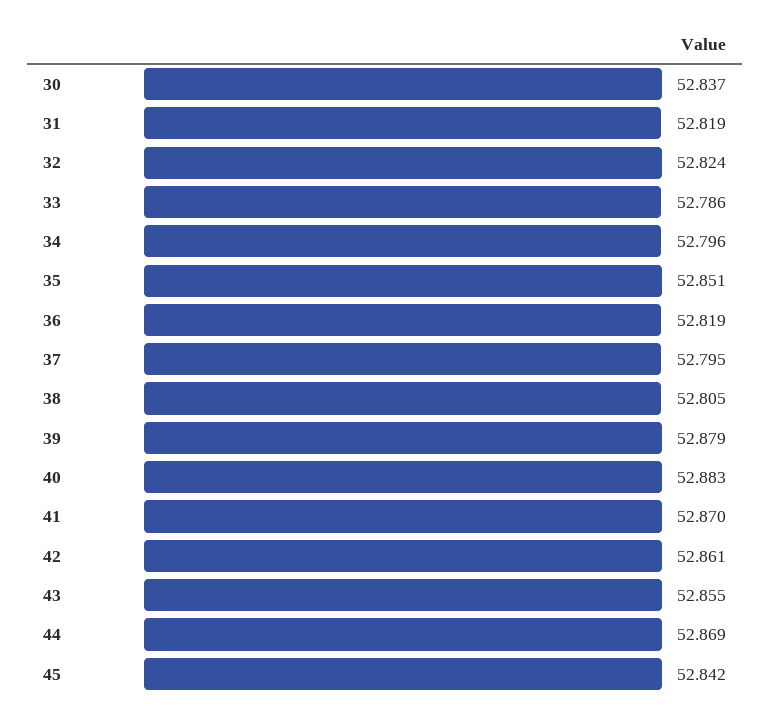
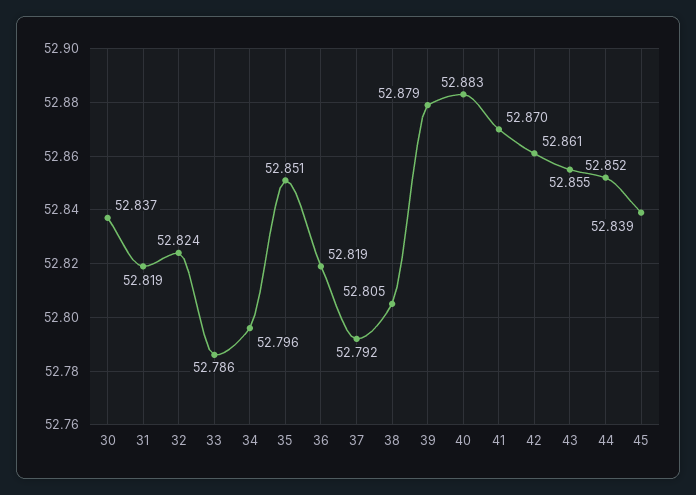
37: 52.795 -> 52.792
44: 52.869 -> 52.852
45: 52.842 -> 52.839

